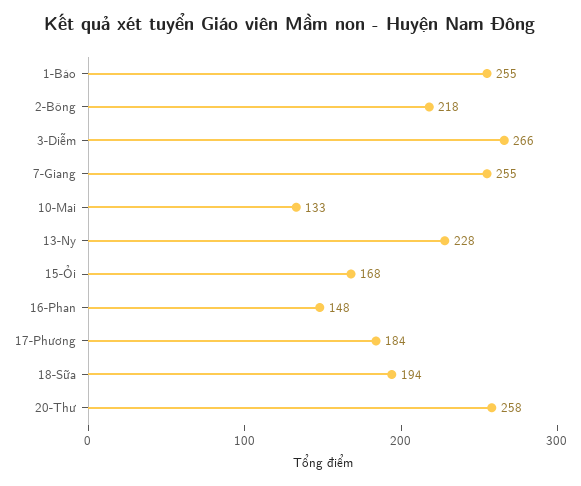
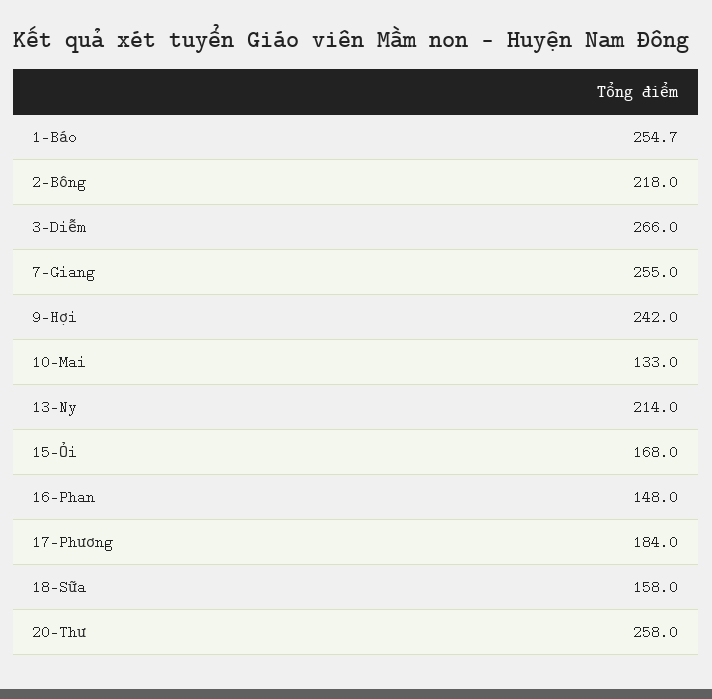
13-Ny: 228 -> 214
18-Sữa: 194 -> 158
9-Hợi: none -> 242

